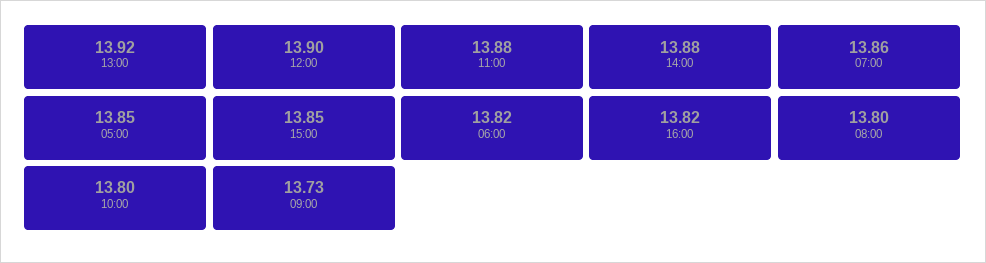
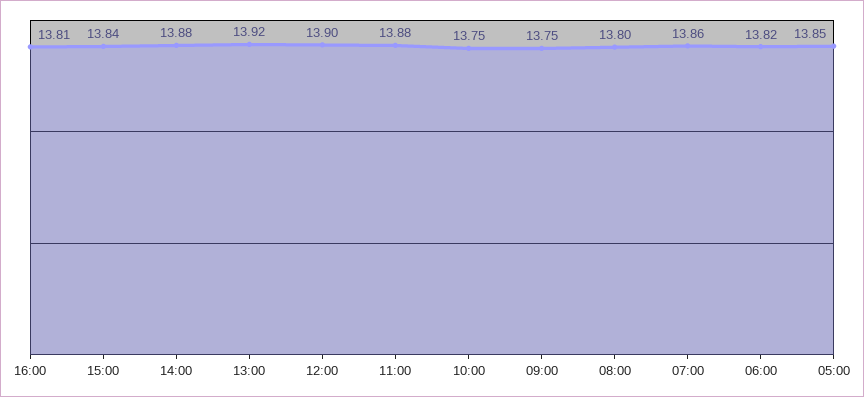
15:00: 13.85 -> 13.84
16:00: 13.82 -> 13.81
10:00: 13.8 -> 13.75
09:00: 13.73 -> 13.75

